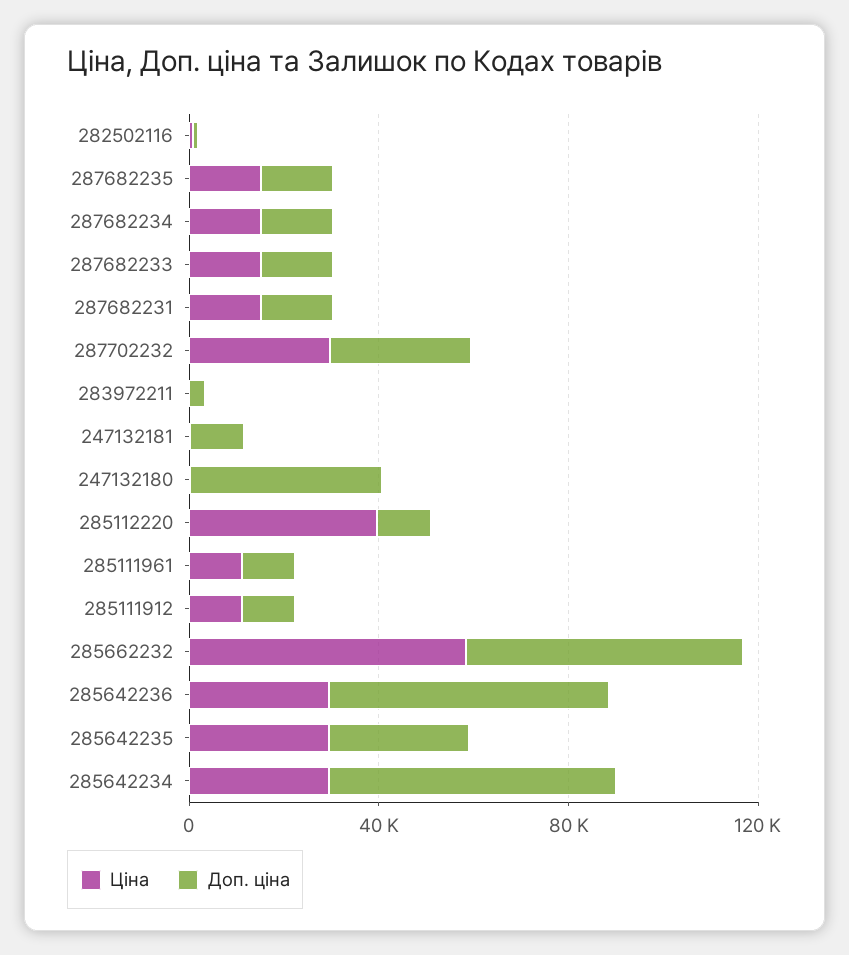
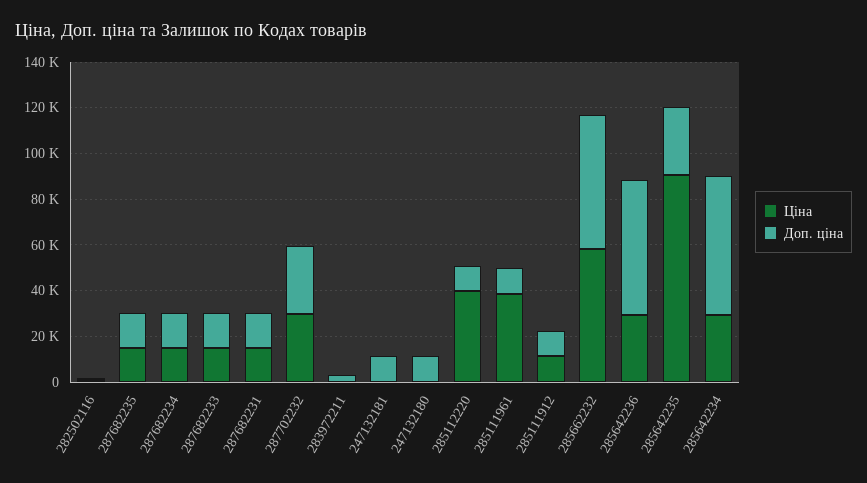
Доп. ціна, 247132180: 40000 -> 10000
Ціна, 285111961: 10000 -> 40000
Ціна, 285642235: 30000 -> 90000

